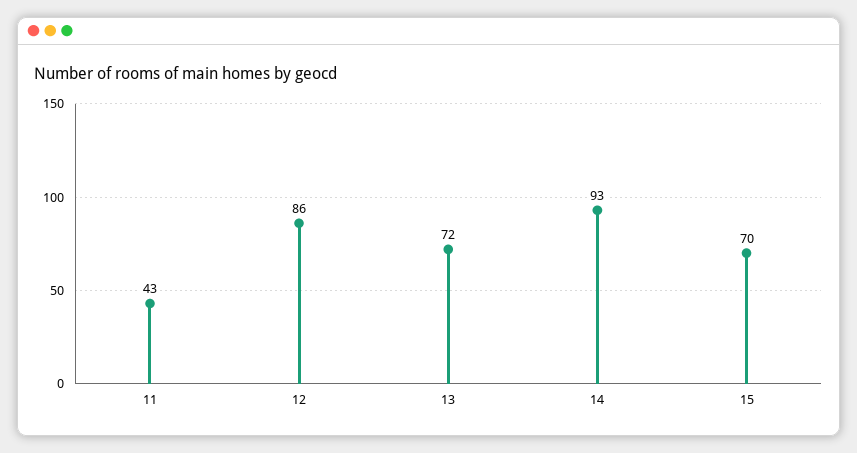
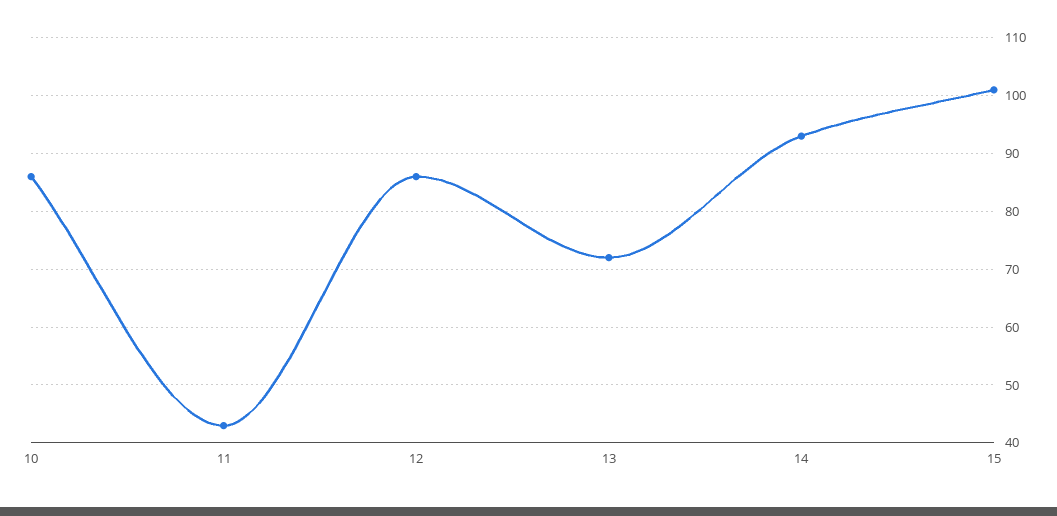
15: 70 -> 100
10: none -> 85

